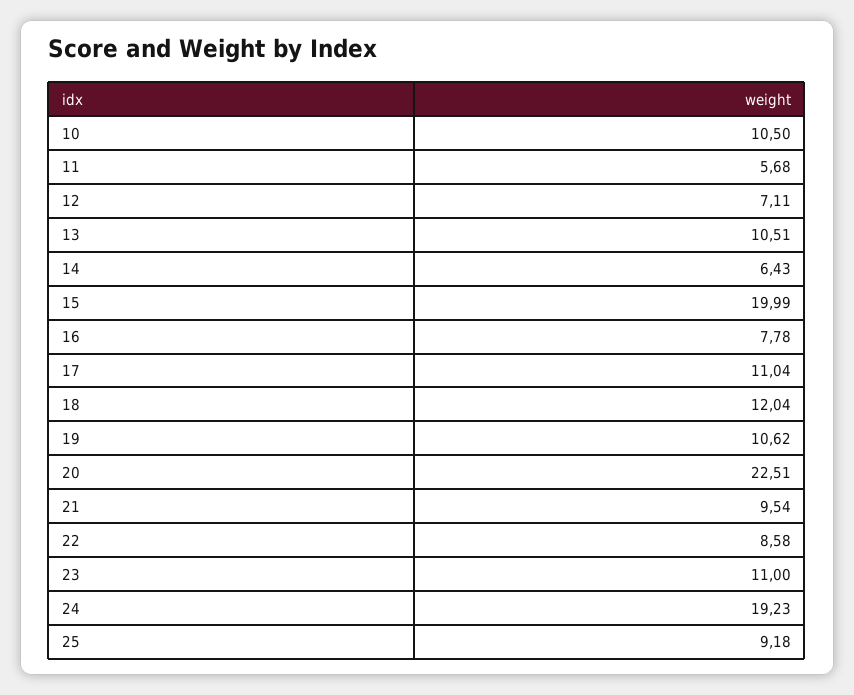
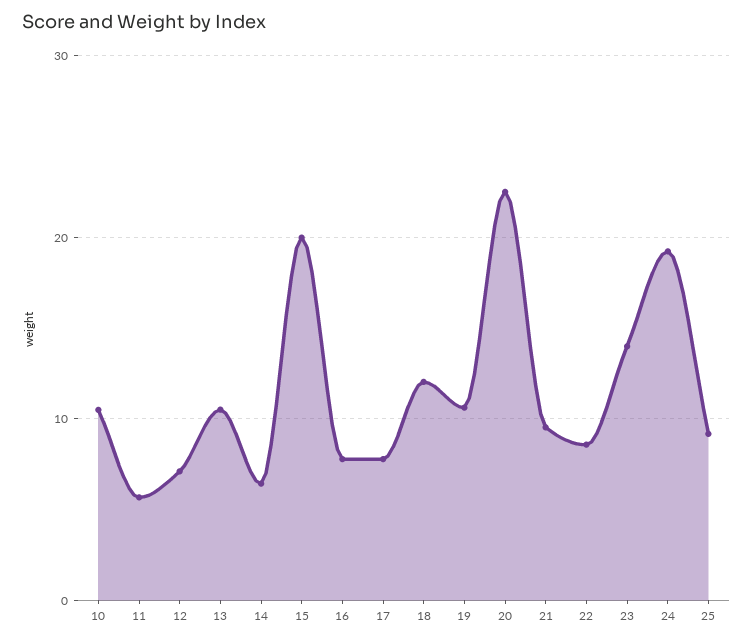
17: 11.04 -> 8
23: 11 -> 14

